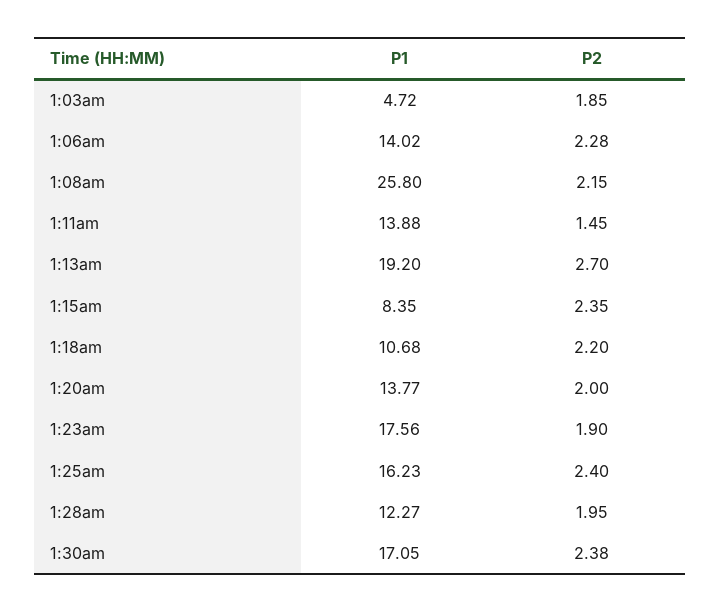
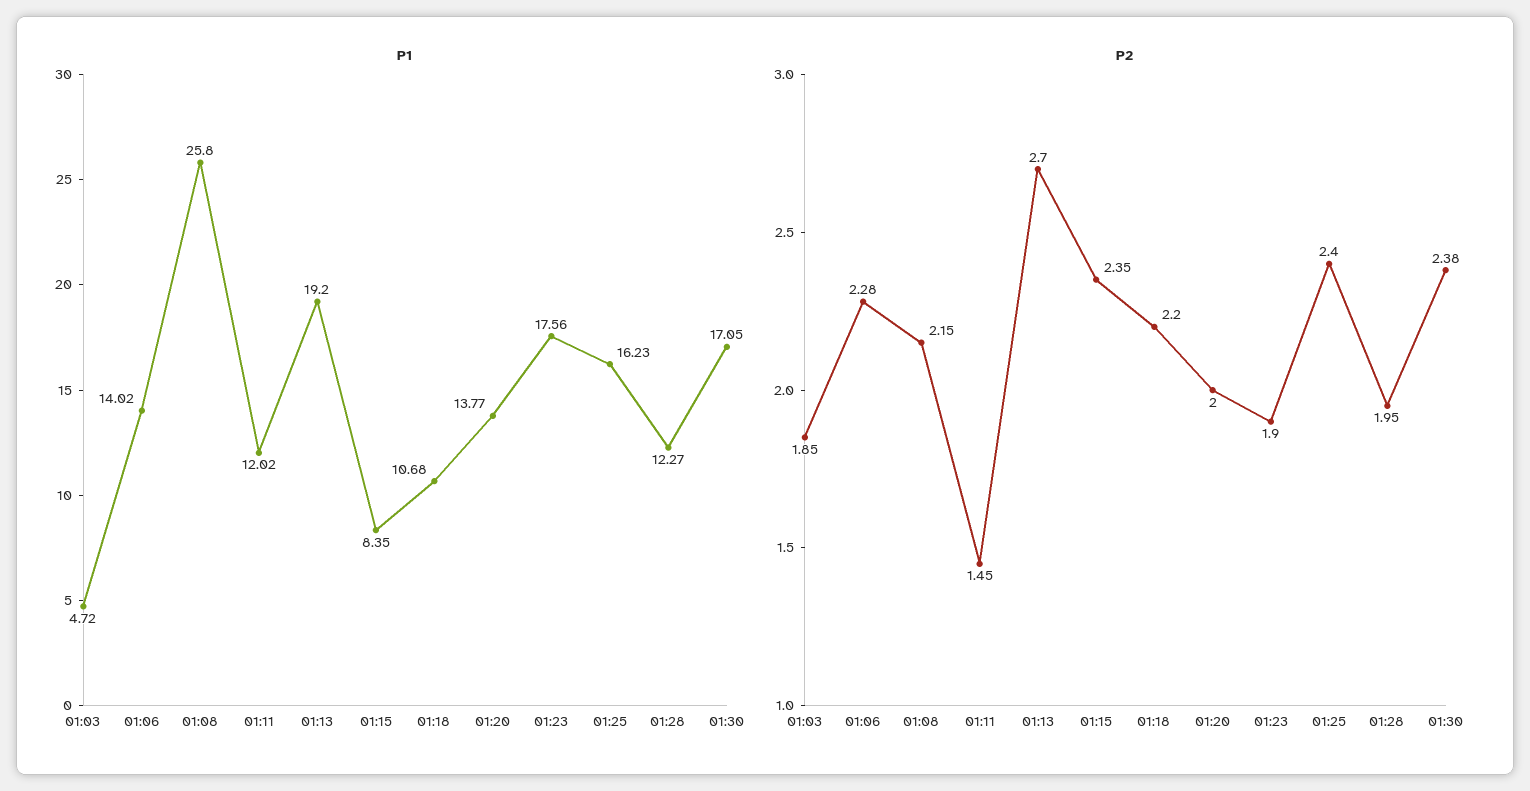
P1, 1:11am: 13.88 -> 12.02

